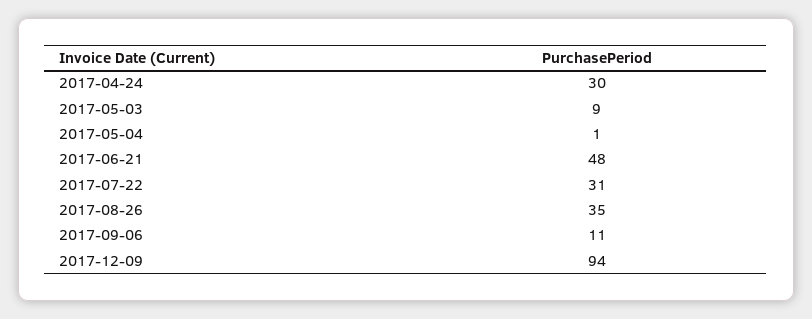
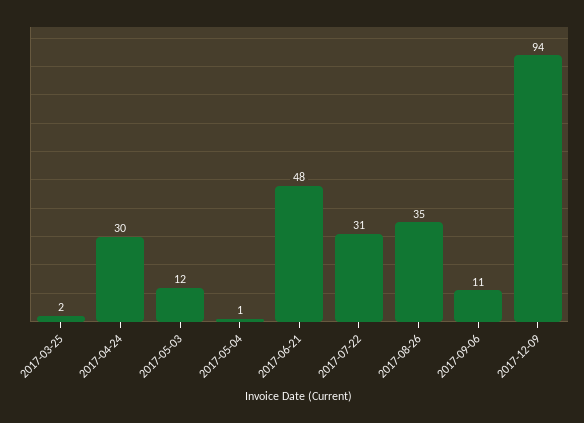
2017-05-03: 9 -> 12
2017-03-25: none -> 2

